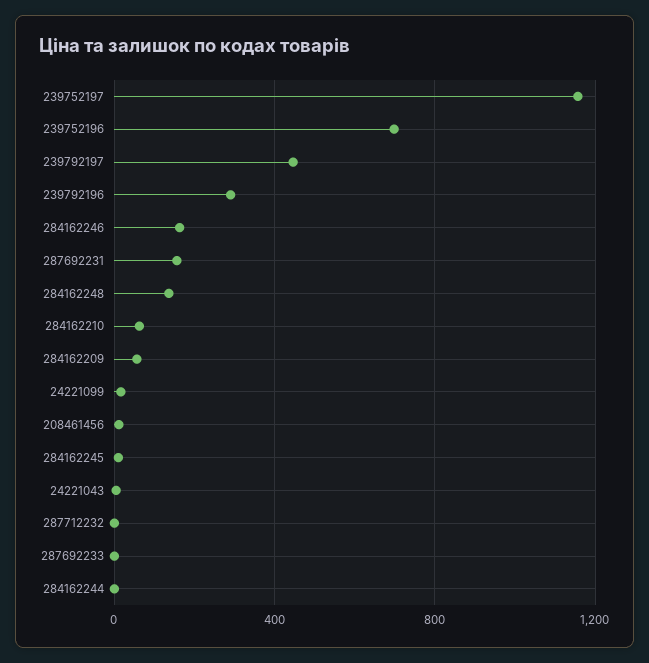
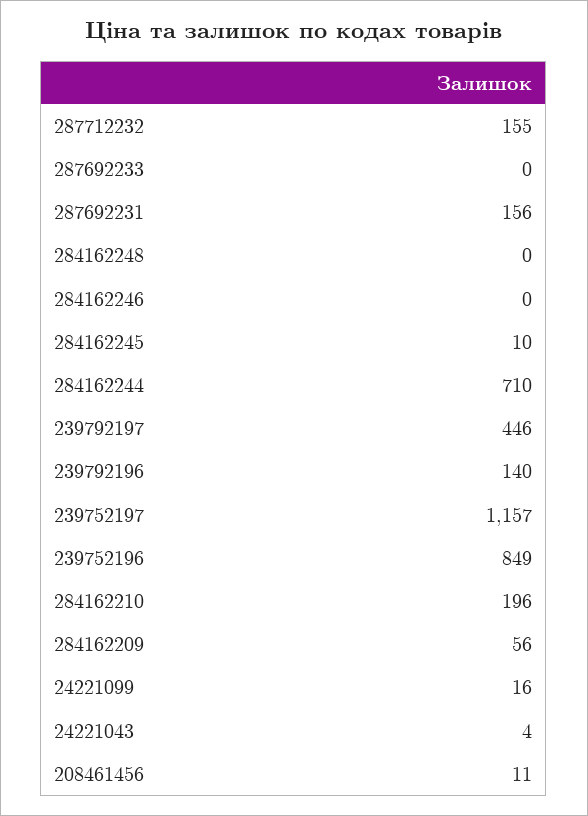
239752196: 700 -> 849
239792196: 300 -> 140
284162246: 150 -> 0
284162248: 150 -> 0
284162210: 50 -> 196
287712232: 0 -> 155
284162244: 0 -> 710

